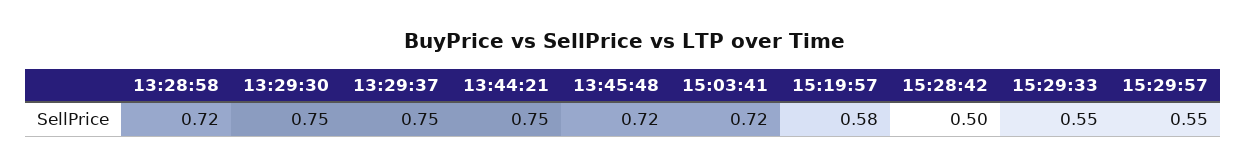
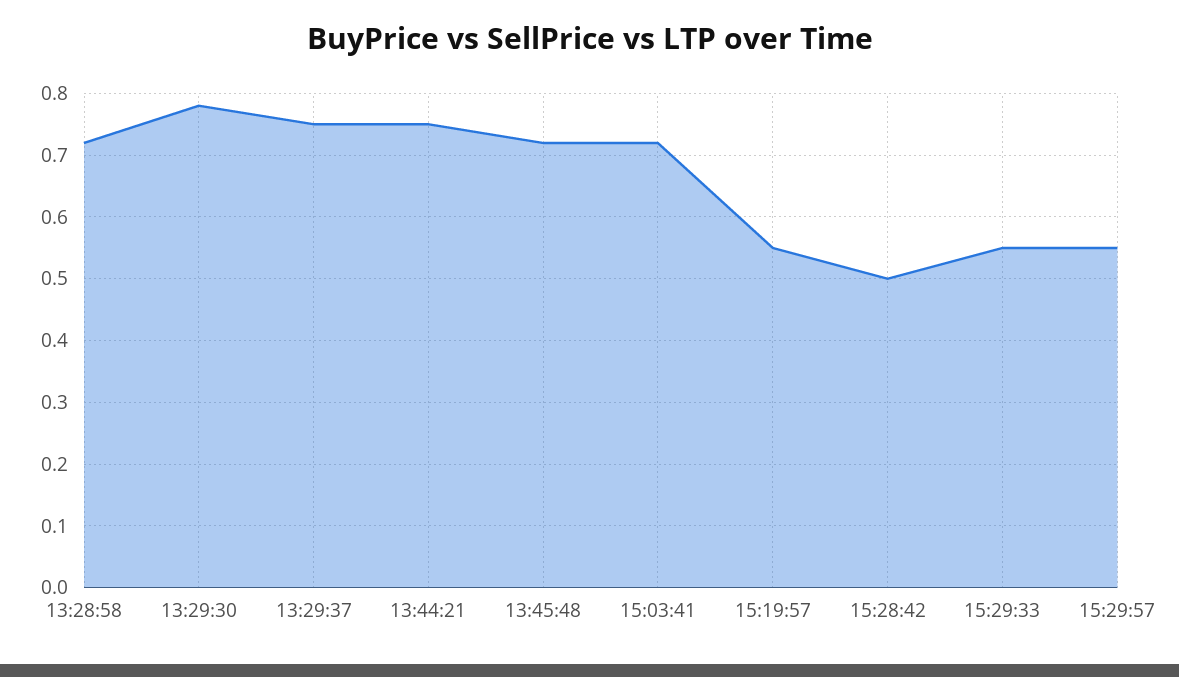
13:29:30: 0.75 -> 0.78
15:19:57: 0.58 -> 0.55

